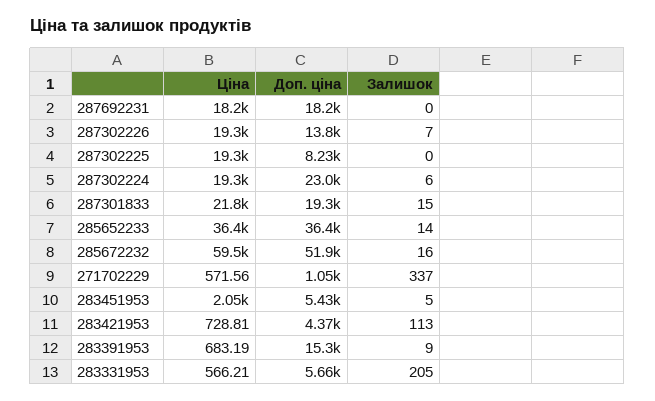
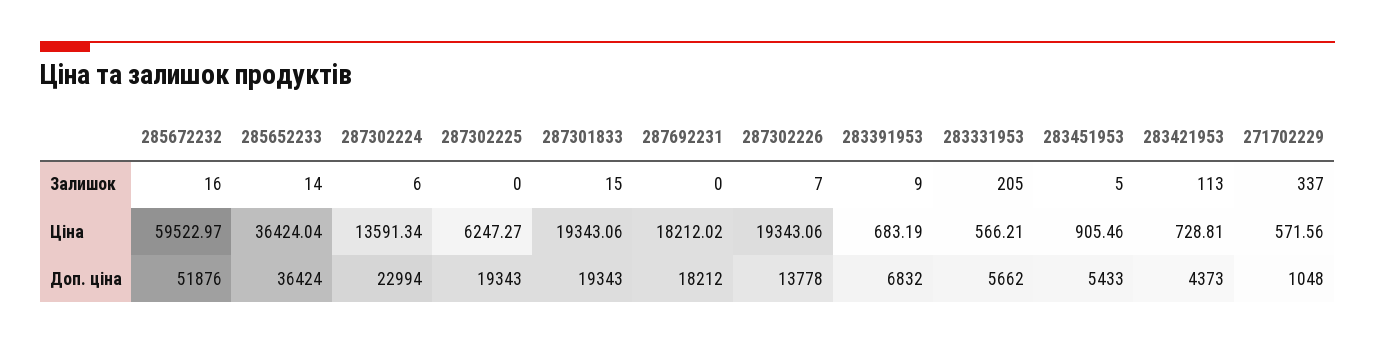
Ціна, 287302225: 19300 -> 6247.27
Доп. ціна, 287302225: 8230 -> 19343
Ціна, 287302224: 19300 -> 13591.34
Ціна, 287301833: 21800 -> 19343.06
Ціна, 283451953: 2050 -> 905.46
Доп. ціна, 283391953: 15300 -> 6832

